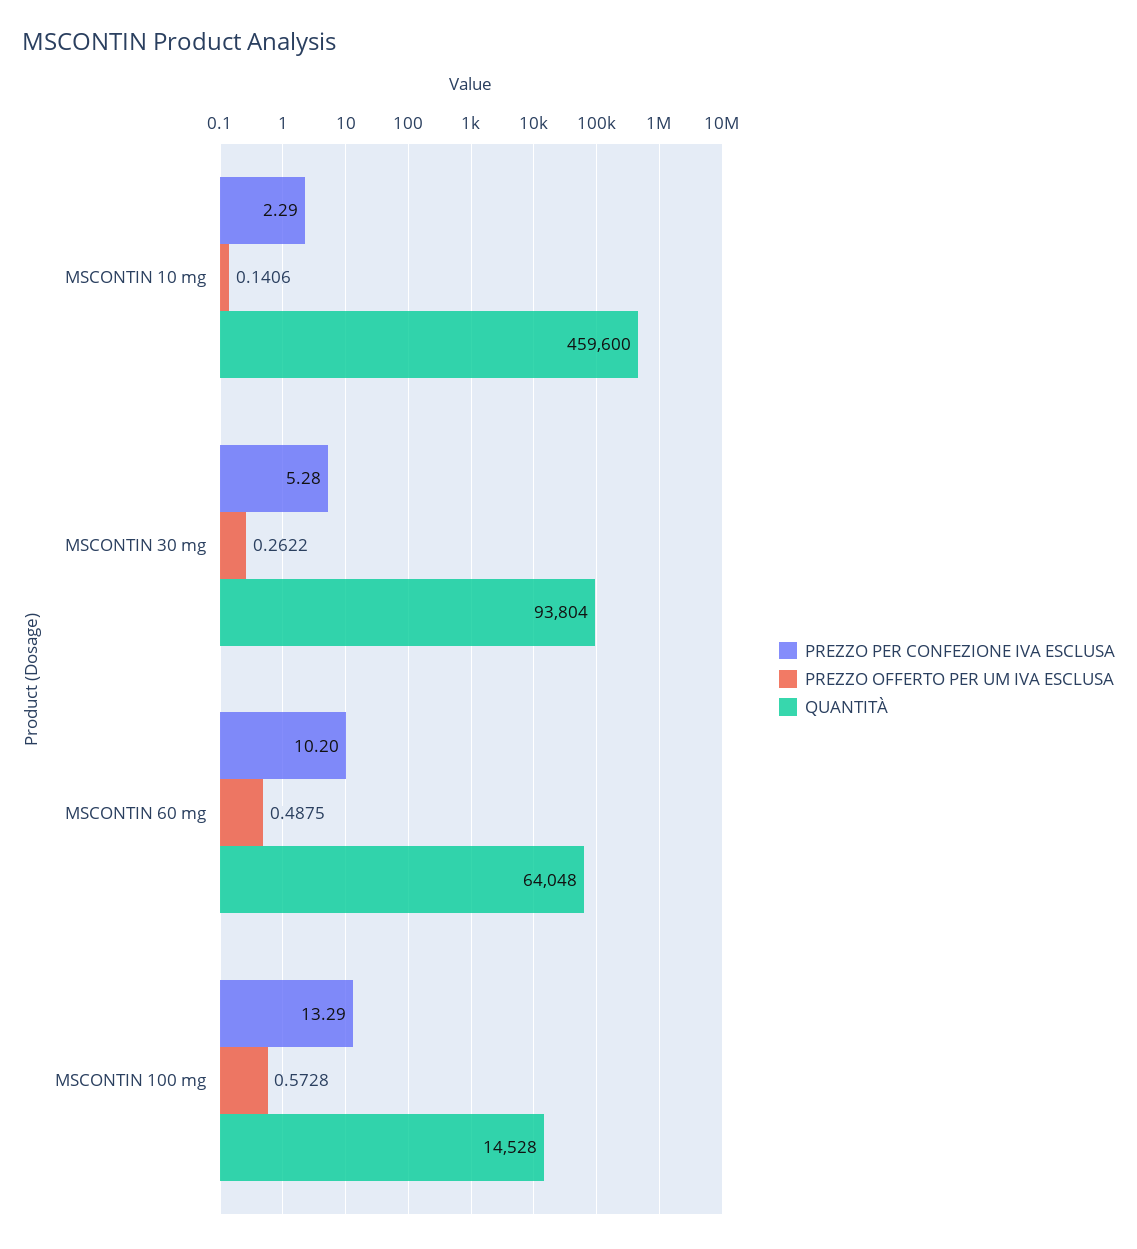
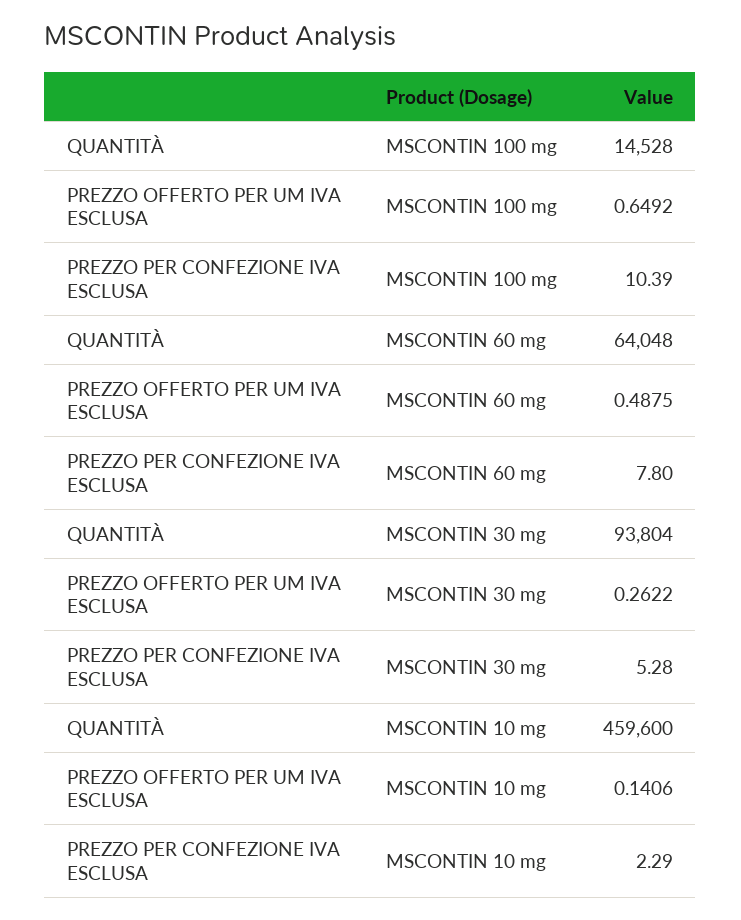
PREZZO PER CONFEZIONE IVA ESCLUSA, MSCONTIN 60 mg: 10.2 -> 7.8
PREZZO PER CONFEZIONE IVA ESCLUSA, MSCONTIN 100 mg: 13.29 -> 10.39
PREZZO OFFERTO PER UM IVA ESCLUSA, MSCONTIN 100 mg: 0.5728 -> 0.6492

